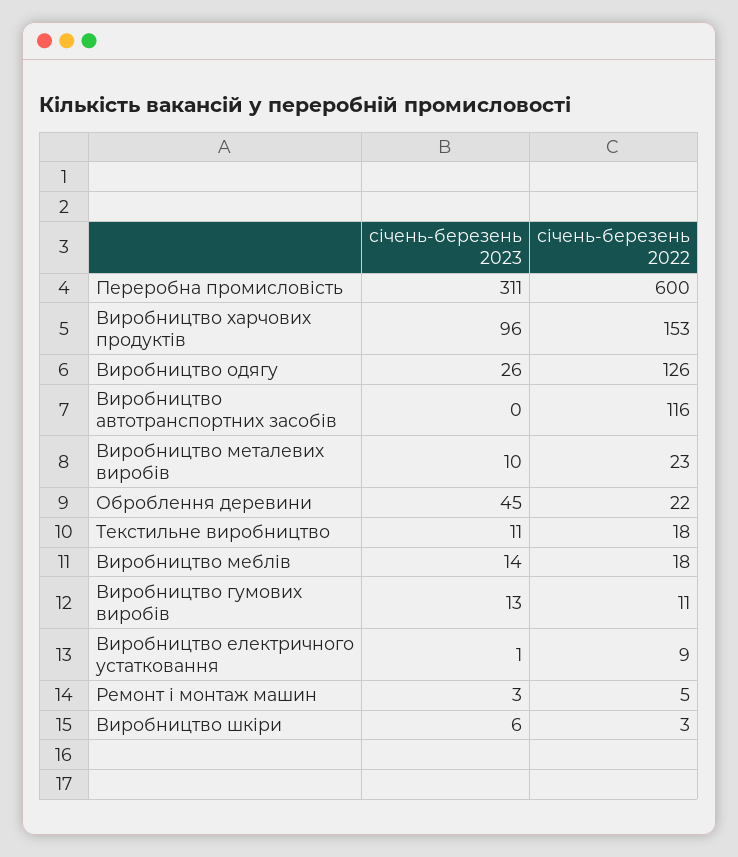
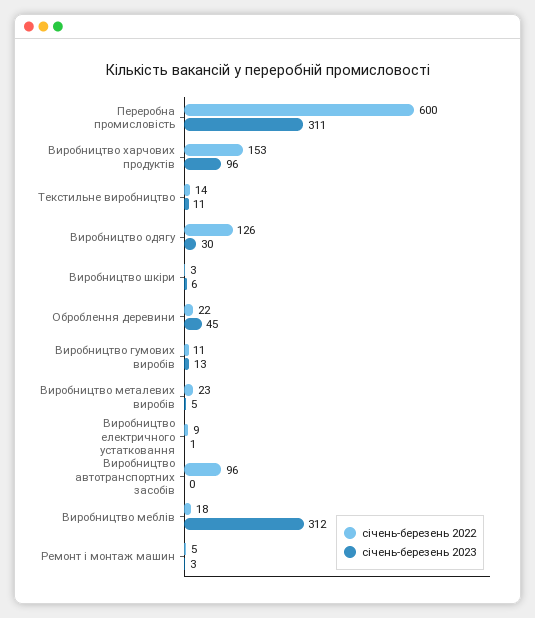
січень-березень 2023, Виробництво одягу: 26 -> 30
січень-березень 2022, Виробництво автотранспортних засобів: 116 -> 96
січень-березень 2023, Виробництво металевих виробів: 10 -> 5
січень-березень 2022, Текстильне виробництво: 18 -> 14
січень-березень 2023, Виробництво меблів: 14 -> 312

